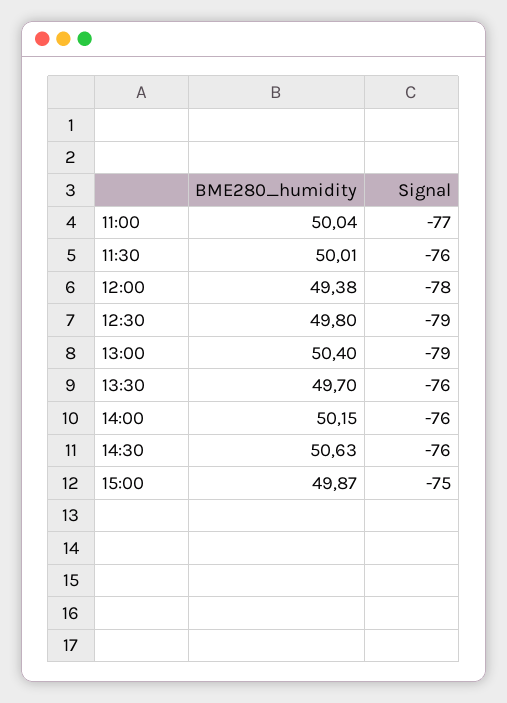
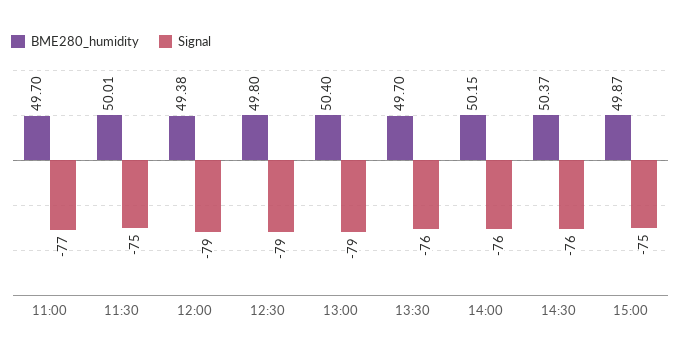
BME280_humidity, 11:00: 50.04 -> 49.7
Signal, 11:30: -76 -> -75
Signal, 12:00: -78 -> -79
BME280_humidity, 14:30: 50.63 -> 50.37

